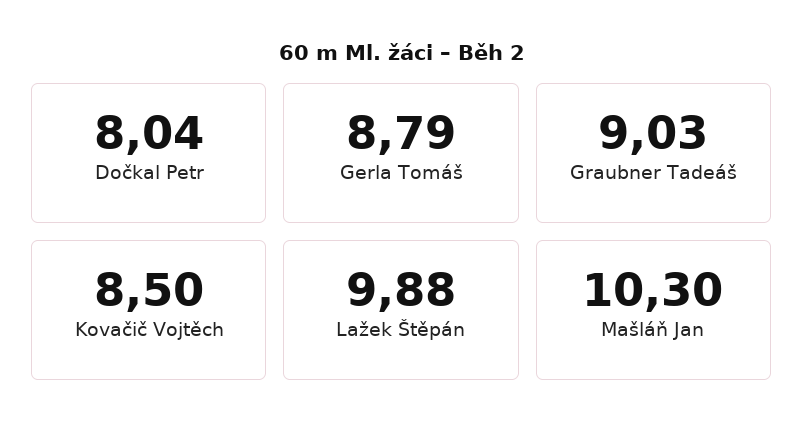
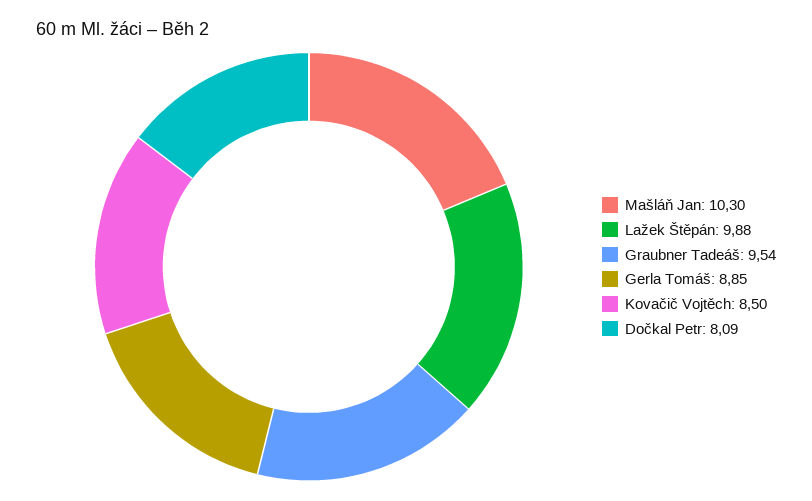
Dočkal Petr: 8.04 -> 8.09
Gerla Tomáš: 8.79 -> 8.85
Graubner Tadeáš: 9.03 -> 9.54

